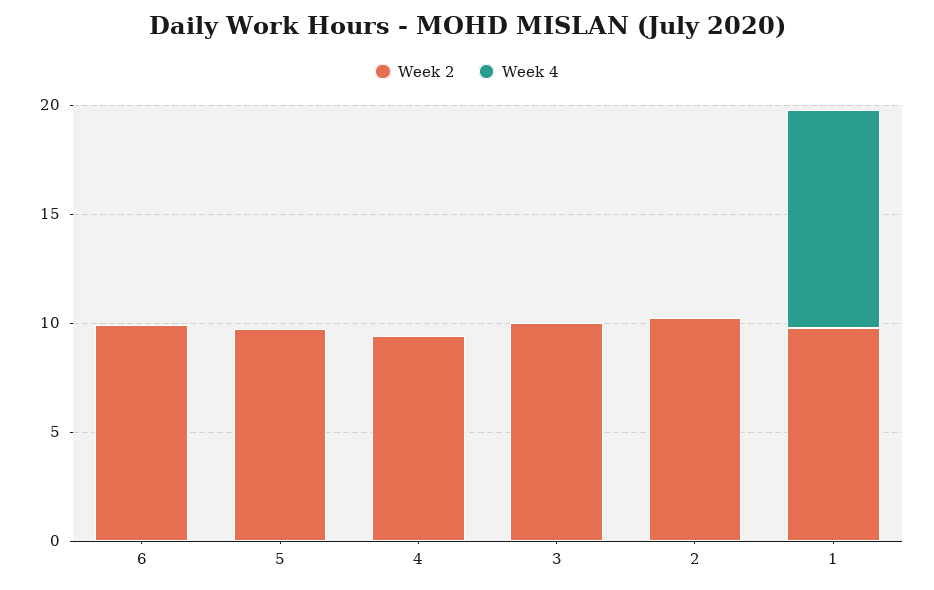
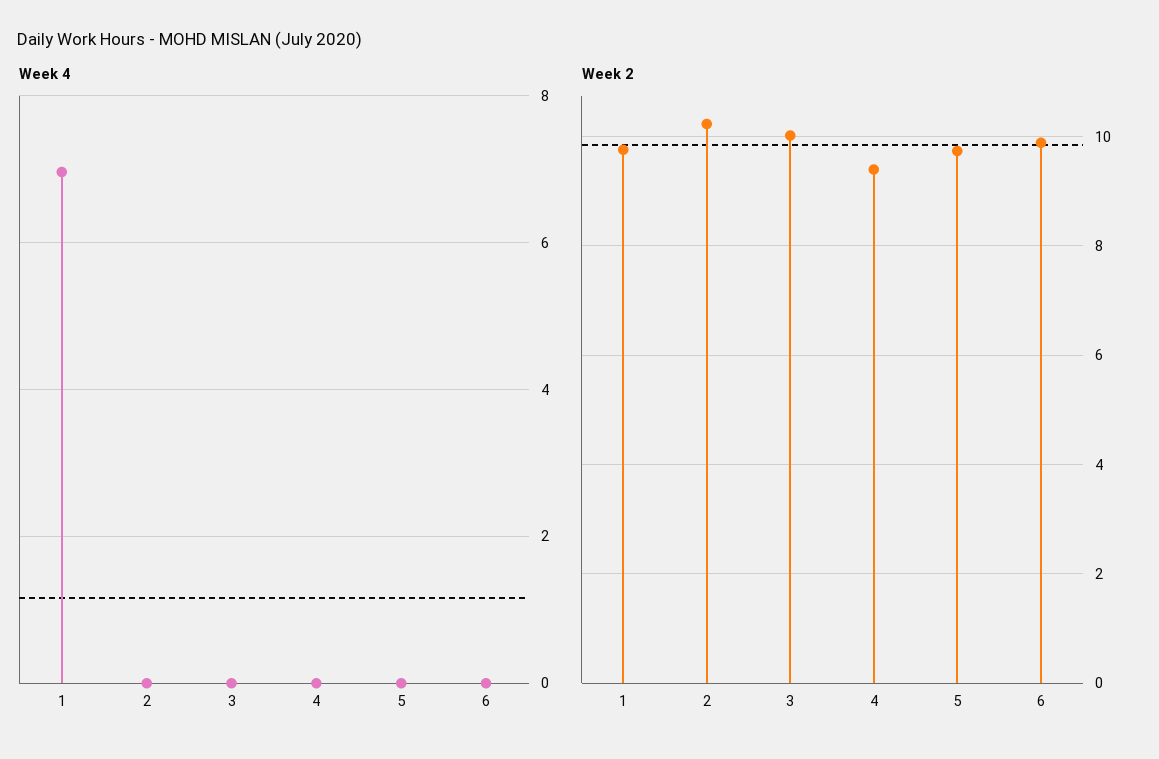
Week 4, 1: 10 -> 7

